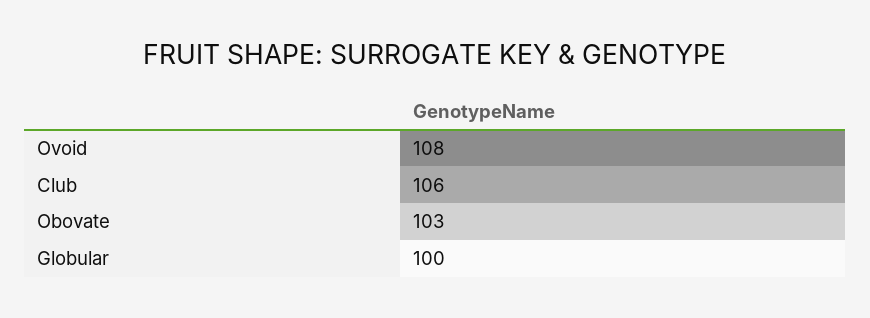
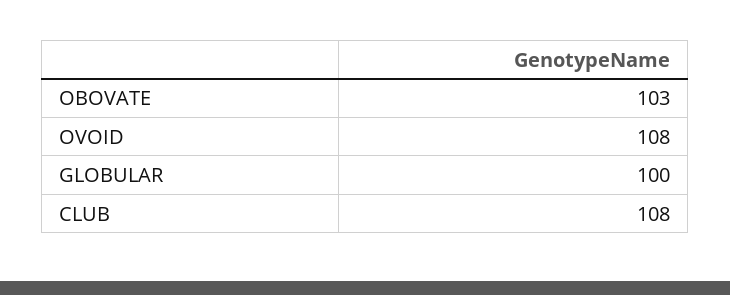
Club: 106 -> 108

